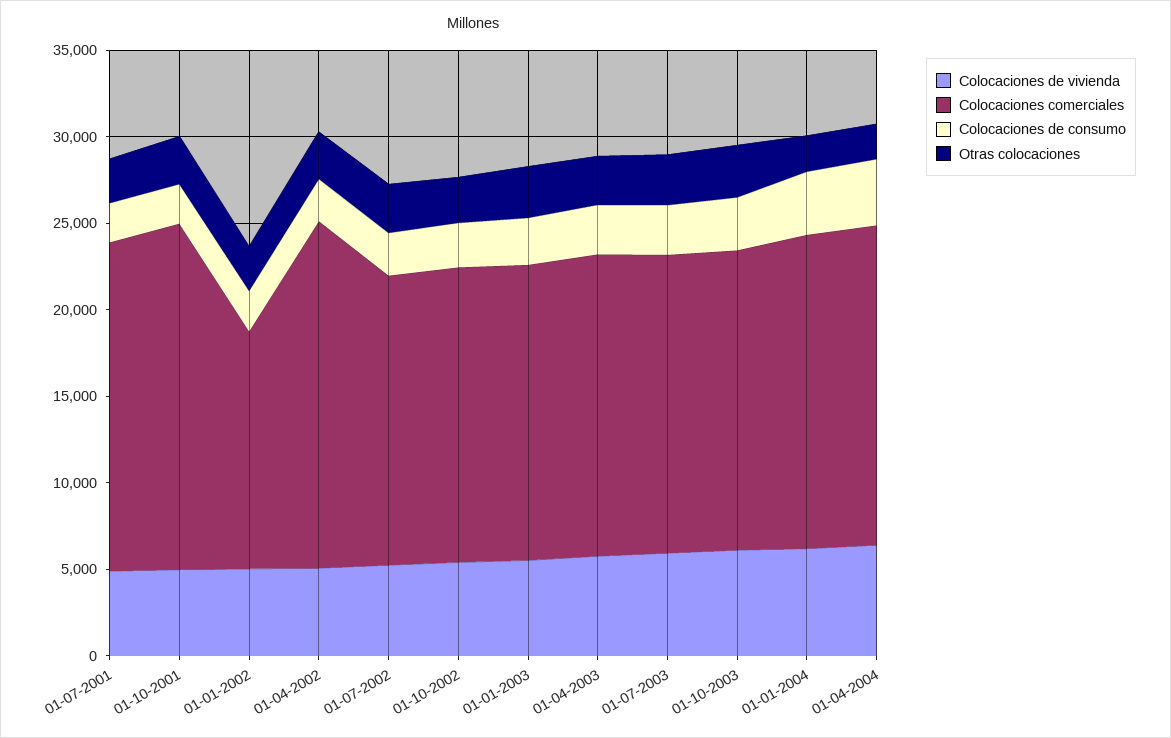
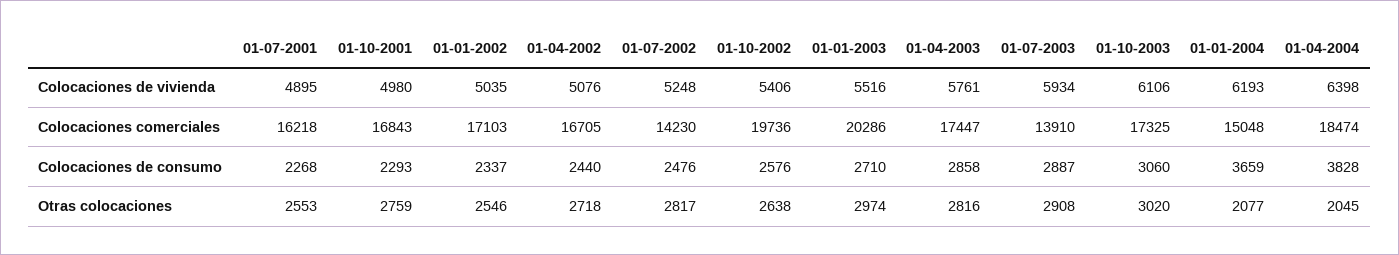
Colocaciones comerciales, 01-07-2001: 19000 -> 16218
Colocaciones comerciales, 01-10-2001: 20000 -> 16843
Colocaciones comerciales, 01-01-2002: 14000 -> 17103
Colocaciones comerciales, 01-04-2002: 20000 -> 16705
Colocaciones comerciales, 01-07-2002: 17000 -> 14230
Colocaciones comerciales, 01-10-2002: 17000 -> 19736
Colocaciones comerciales, 01-01-2003: 17000 -> 20286
Colocaciones comerciales, 01-07-2003: 17000 -> 13910
Colocaciones comerciales, 01-01-2004: 18000 -> 15048

